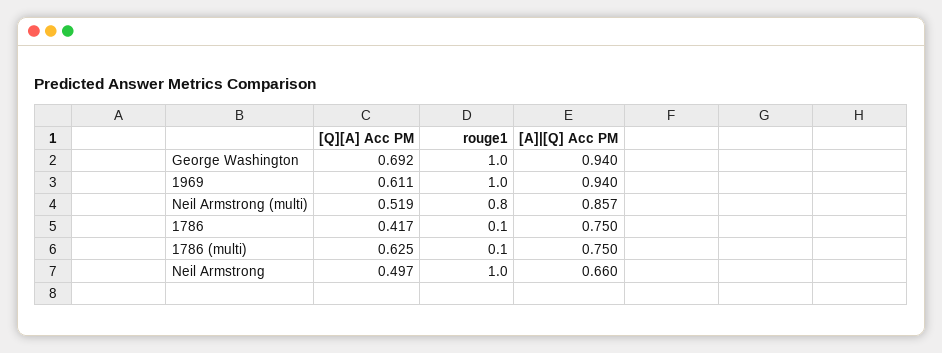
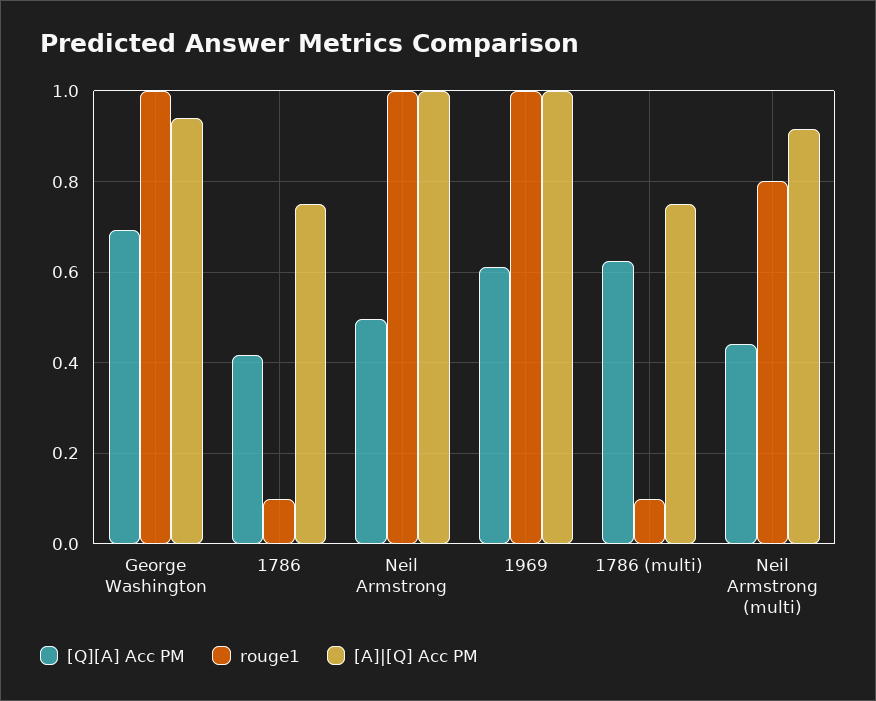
[A]|[Q] Acc PM, 1969: 0.94 -> 1
[Q][A] Acc PM, Neil Armstrong (multi): 0.519 -> 0.44
[A]|[Q] Acc PM, Neil Armstrong (multi): 0.857 -> 0.92
[A]|[Q] Acc PM, Neil Armstrong: 0.66 -> 1

